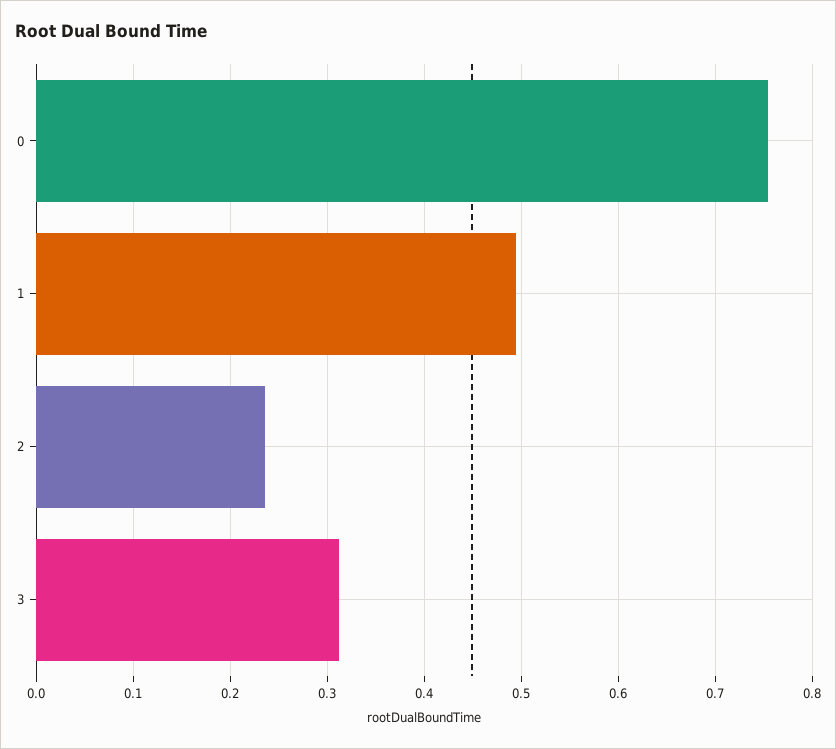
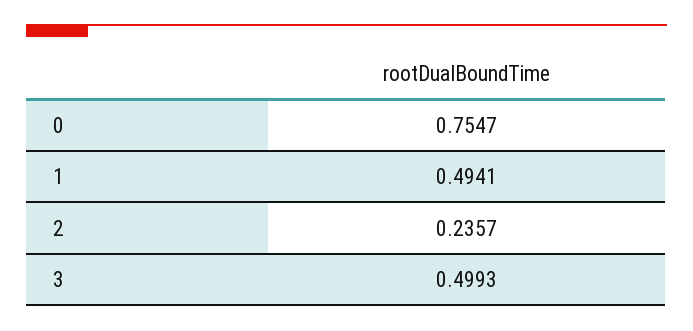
3: 0.31 -> 0.4993

